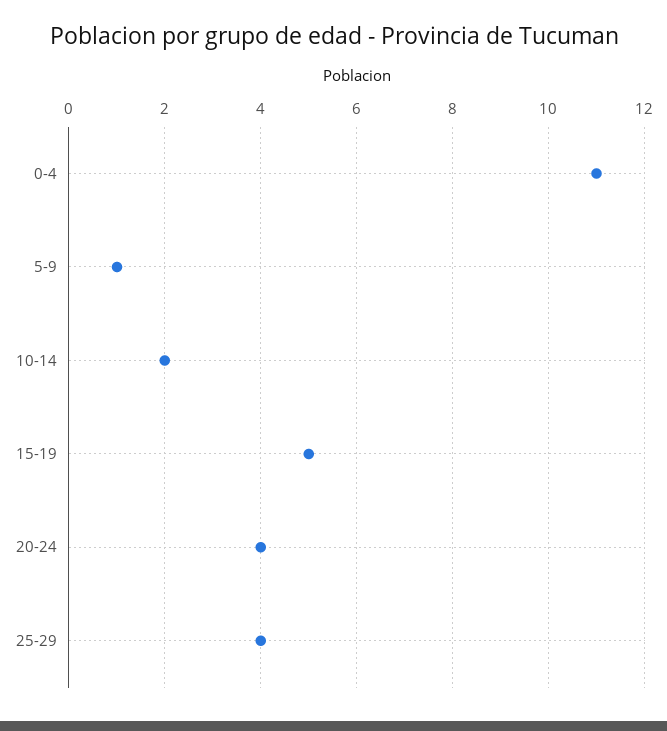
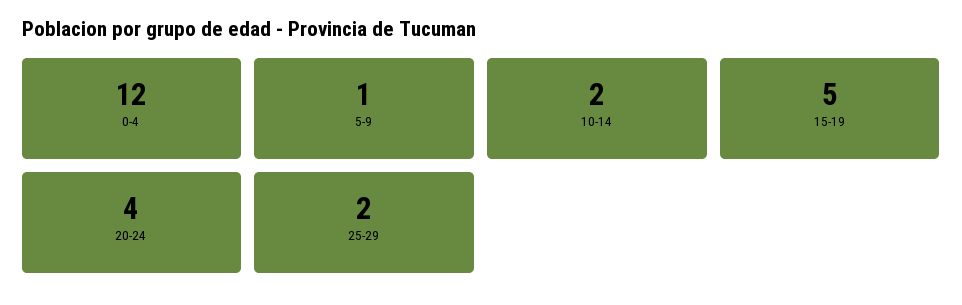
0-4: 11 -> 12
25-29: 4 -> 2

